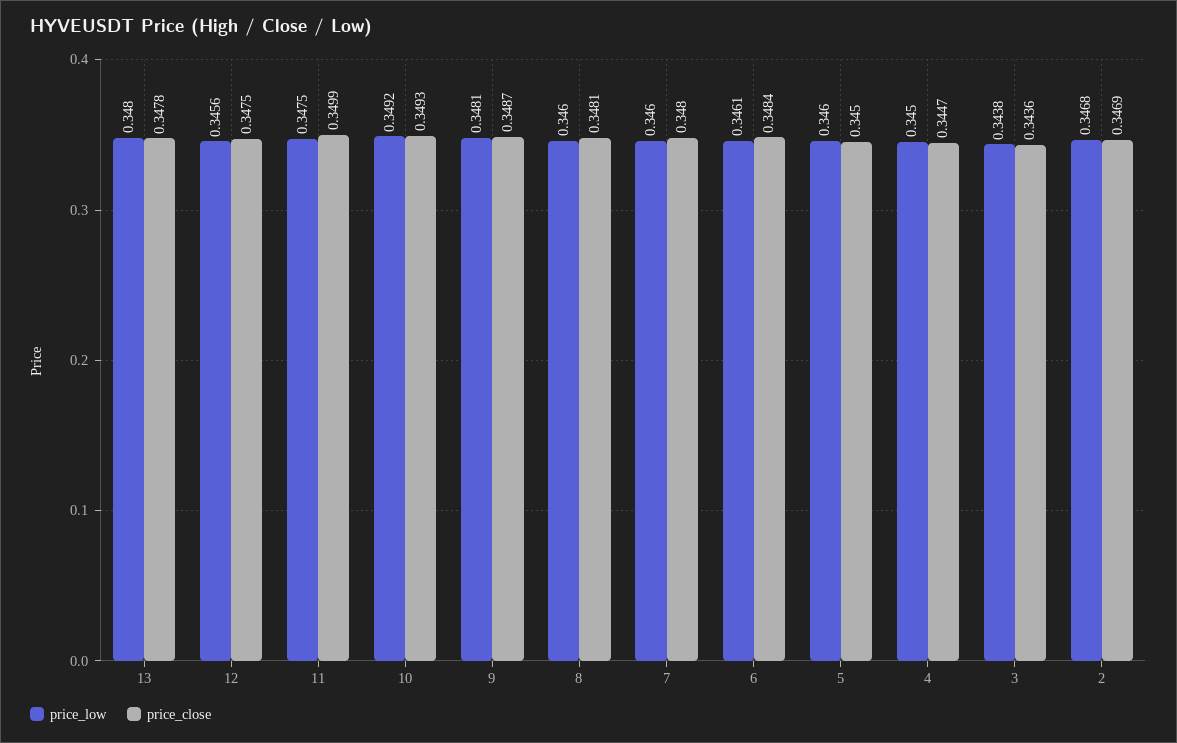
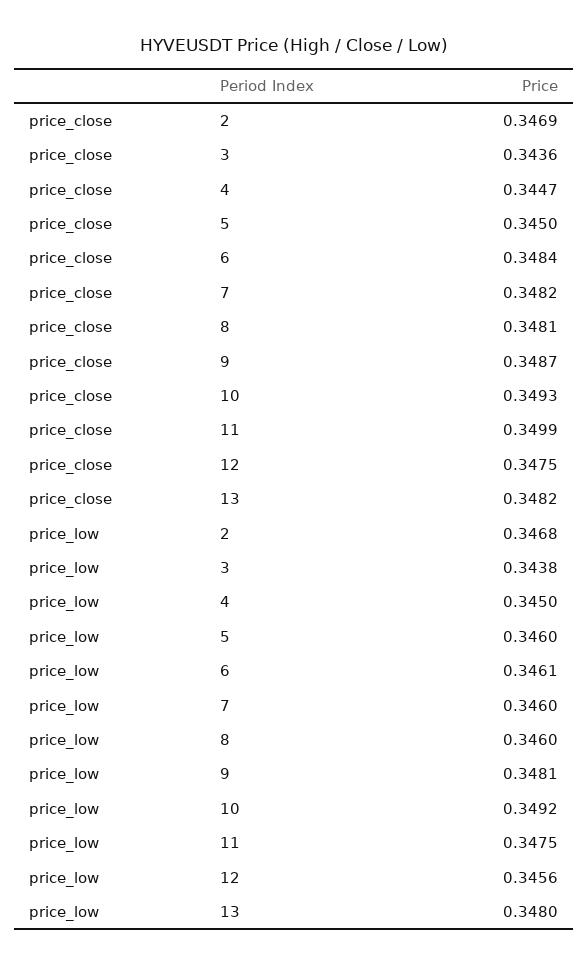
price_close, 13: 0.3478 -> 0.3482
price_close, 7: 0.348 -> 0.3482

